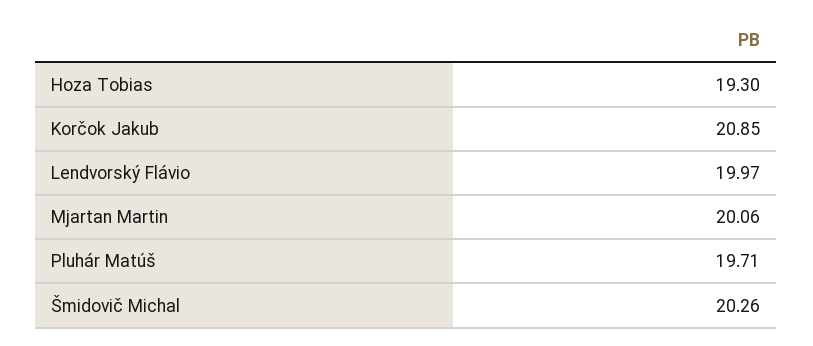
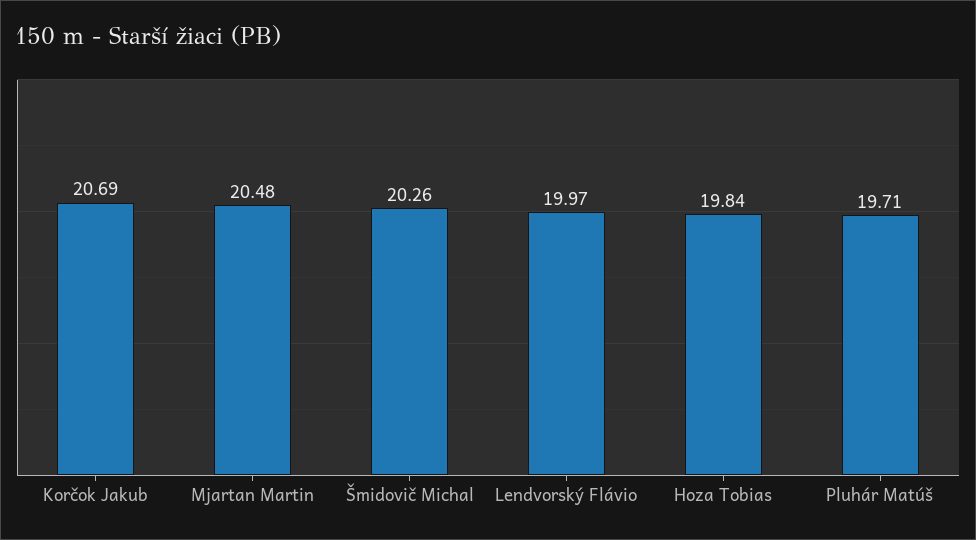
Hoza Tobias: 19.3 -> 19.84
Korčok Jakub: 20.85 -> 20.69
Mjartan Martin: 20.06 -> 20.48

